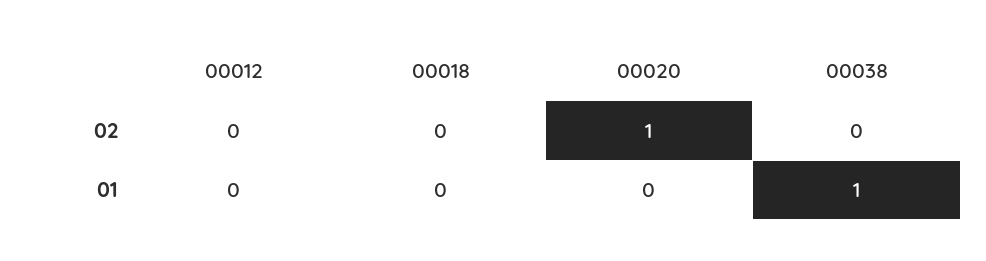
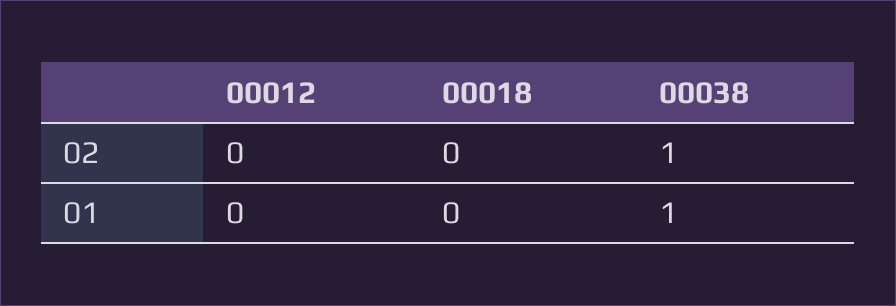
00020, 02: 1 -> none
00038, 02: 0 -> 1
00020, 01: 0 -> none

